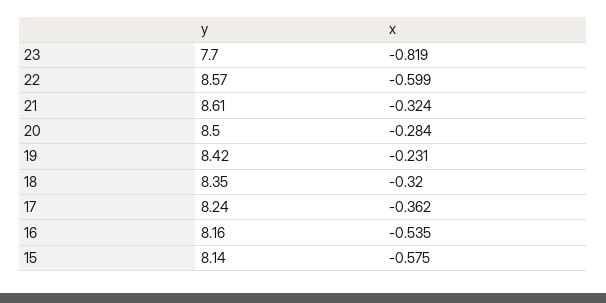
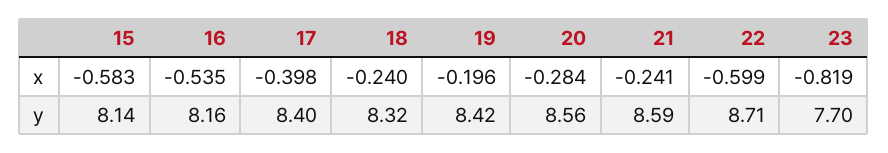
y, 22: 8.57 -> 8.71
y, 21: 8.61 -> 8.59
x, 21: -0.324 -> -0.241
y, 20: 8.5 -> 8.56
x, 19: -0.231 -> -0.196
y, 18: 8.35 -> 8.32
x, 18: -0.32 -> -0.24
y, 17: 8.24 -> 8.4
x, 17: -0.362 -> -0.398
x, 15: -0.575 -> -0.583

